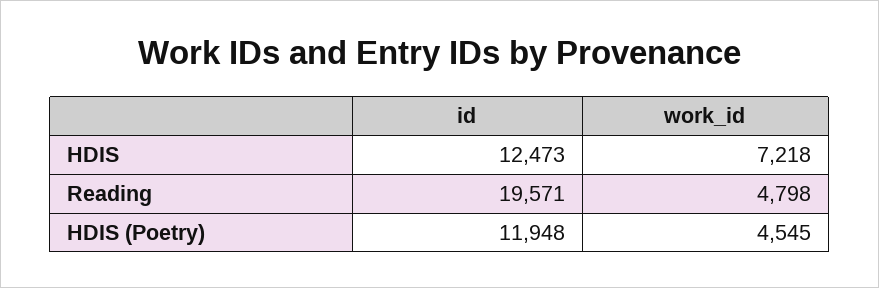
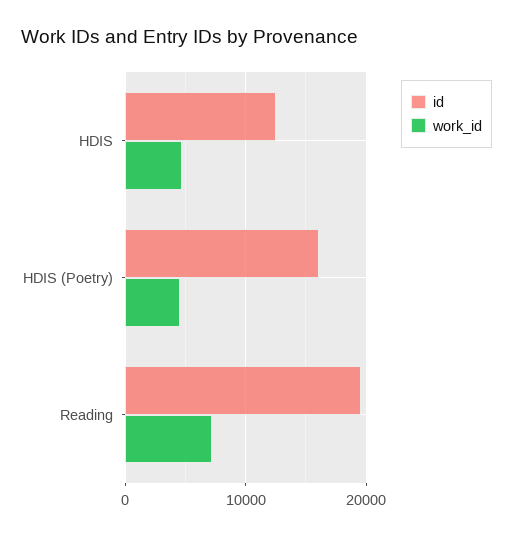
work_id, HDIS: 7218 -> 5000
work_id, Reading: 4798 -> 7000
id, HDIS (Poetry): 11948 -> 16000

